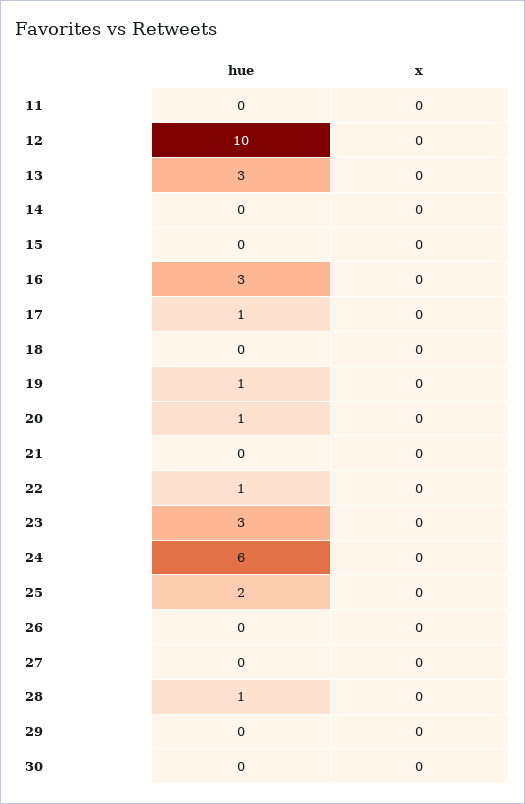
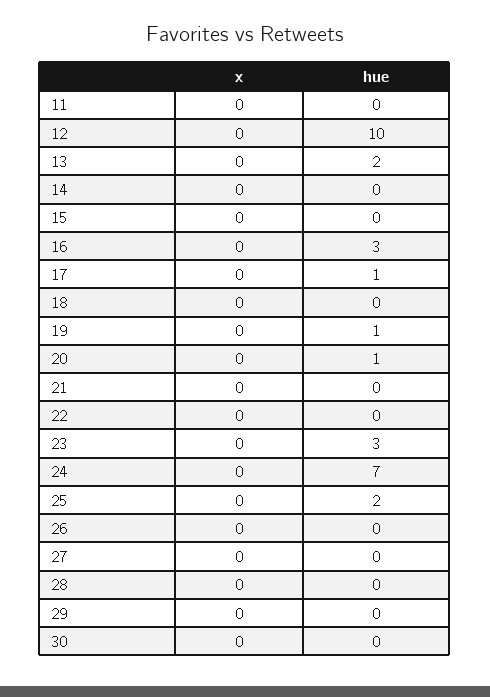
hue, 13: 3 -> 2
hue, 22: 1 -> 0
hue, 24: 6 -> 7
hue, 28: 1 -> 0

